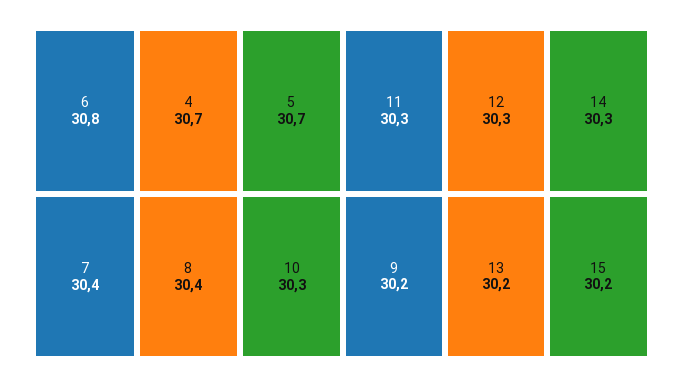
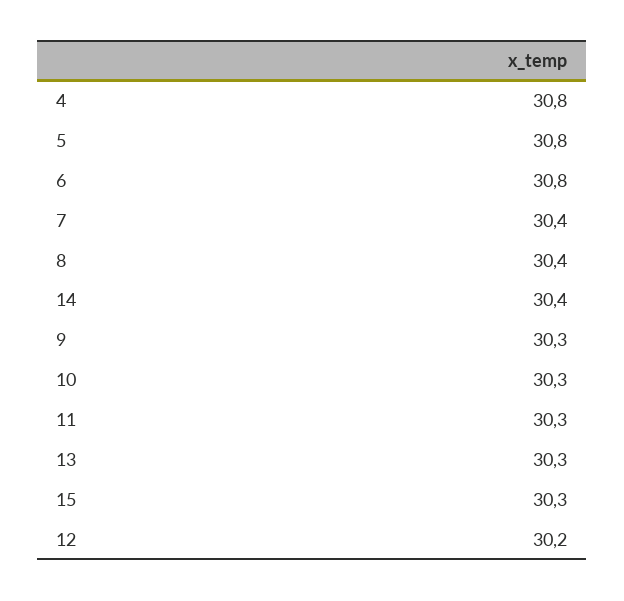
4: 30.7 -> 30.8
5: 30.7 -> 30.8
12: 30.3 -> 30.2
14: 30.3 -> 30.4
9: 30.2 -> 30.3
13: 30.2 -> 30.3
15: 30.2 -> 30.3

